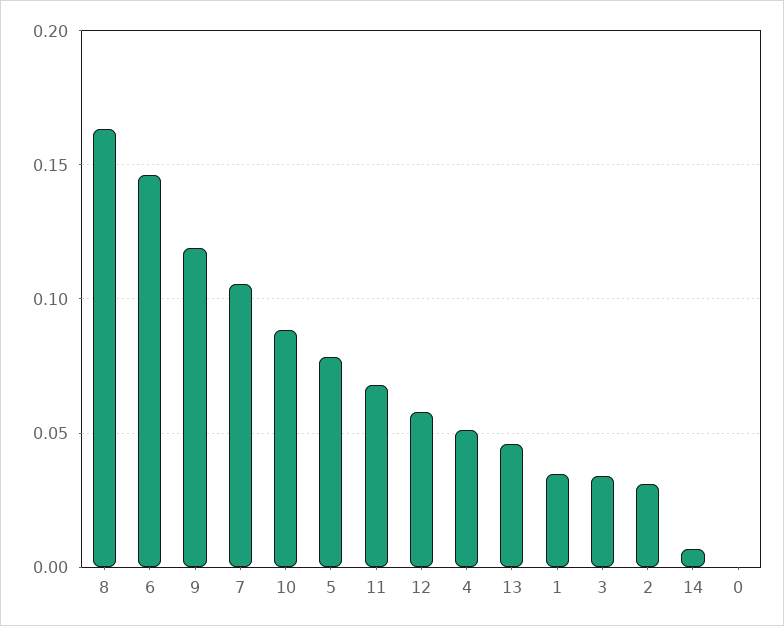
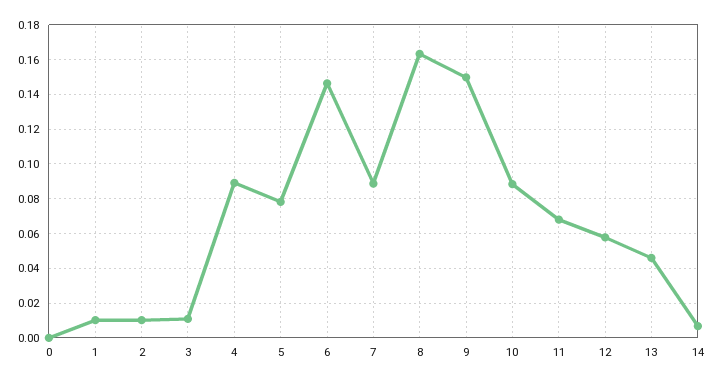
9: 0.12 -> 0.15
7: 0.105 -> 0.09
4: 0.05 -> 0.09
1: 0.035 -> 0.01
3: 0.035 -> 0.01
2: 0.03 -> 0.01

